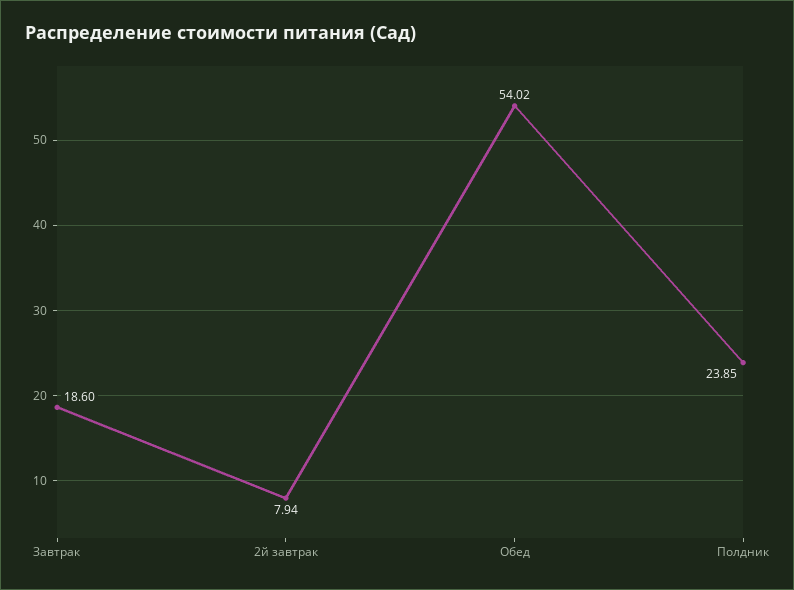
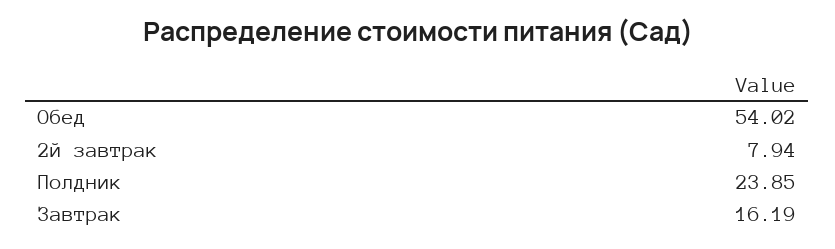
Завтрак: 18.6 -> 16.19

